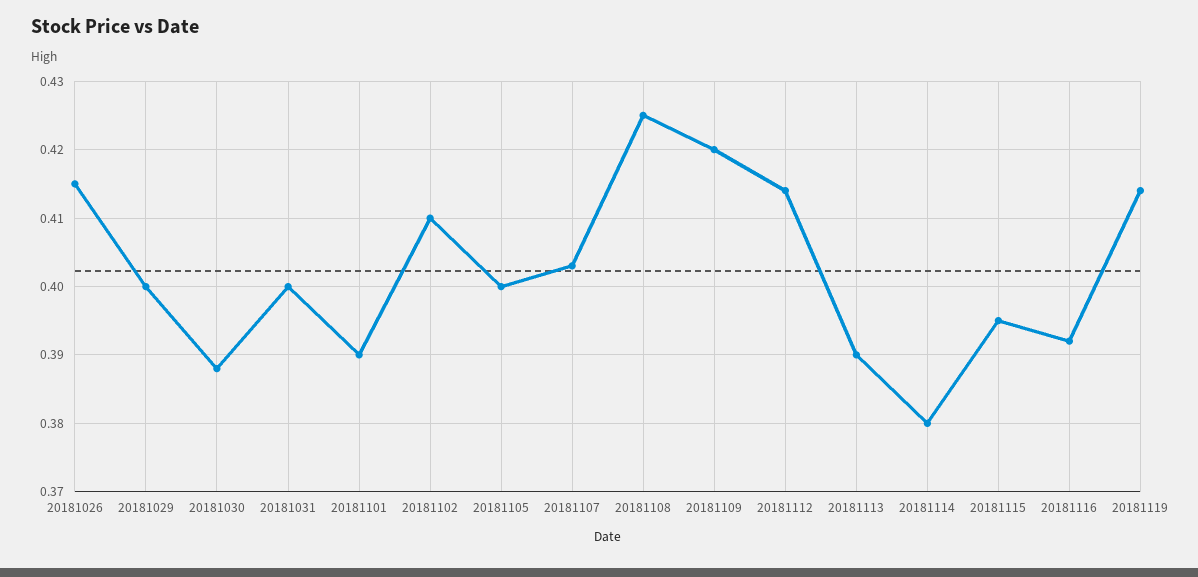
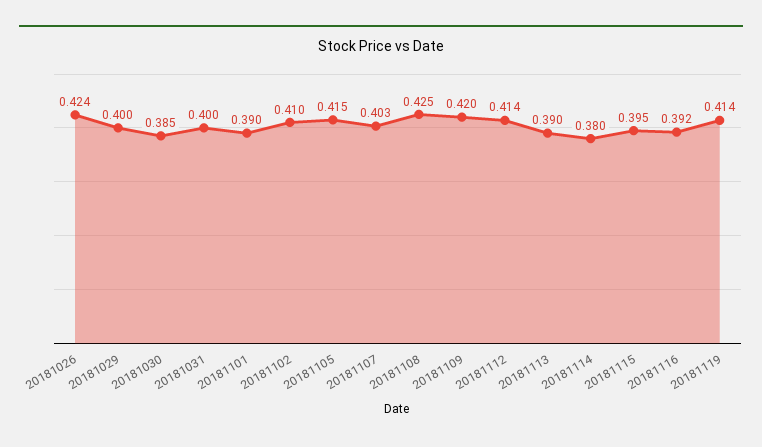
20181026: 0.415 -> 0.424
20181030: 0.388 -> 0.385
20181105: 0.4 -> 0.415

